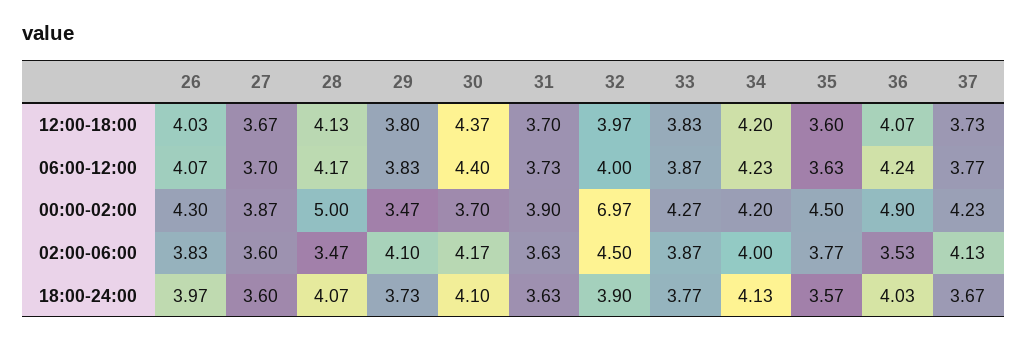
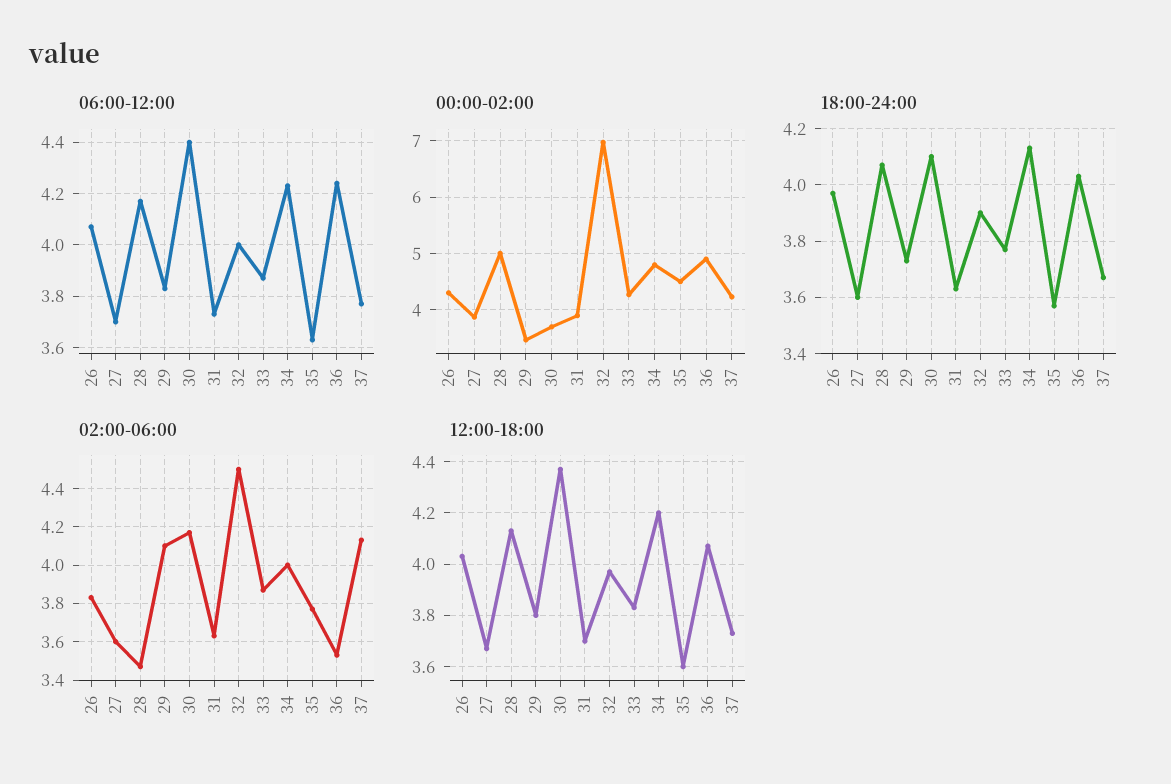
00:00-02:00, 34: 4.2 -> 4.8

